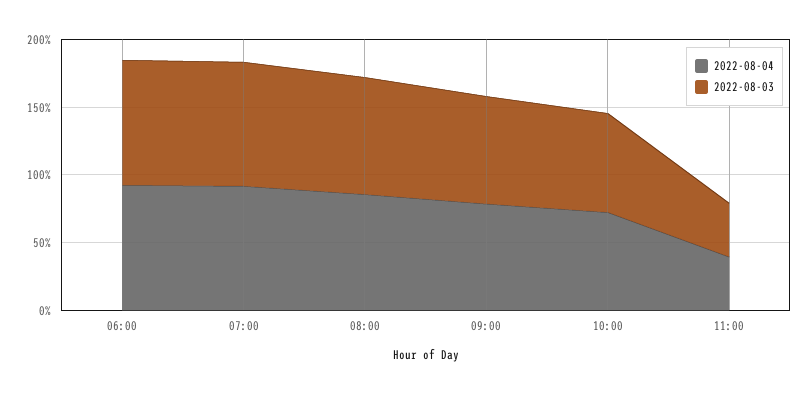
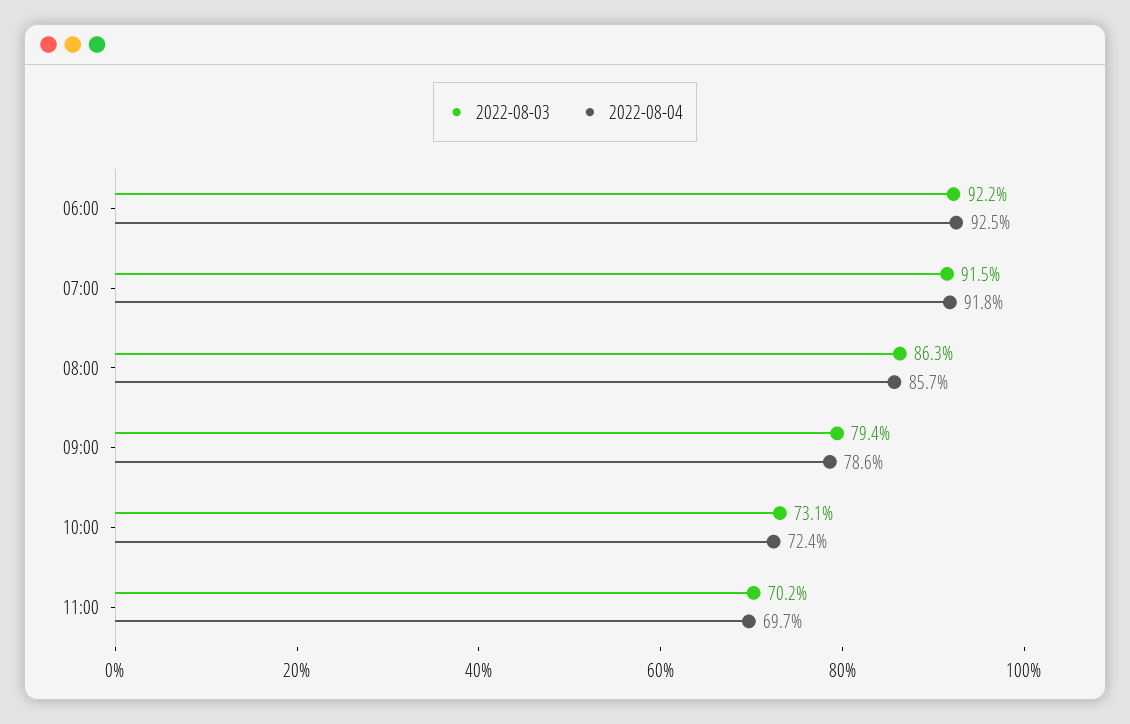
2022-08-04, 11:00: 40 -> 69.7
2022-08-03, 11:00: 40 -> 70.2

